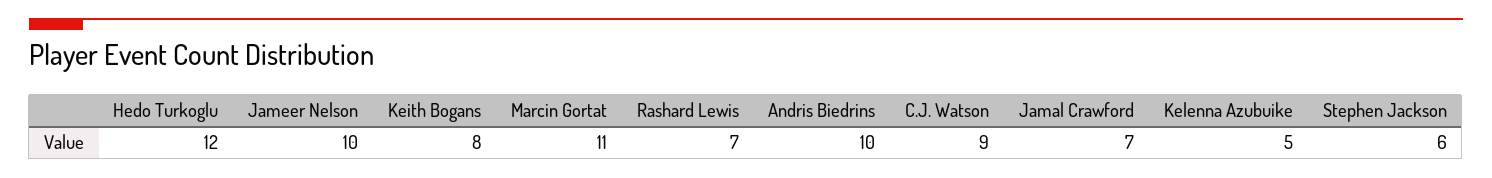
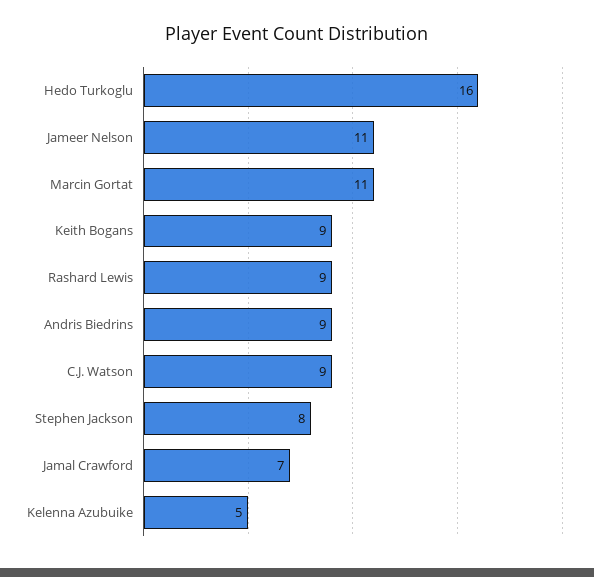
Hedo Turkoglu: 12 -> 16
Jameer Nelson: 10 -> 11
Keith Bogans: 8 -> 9
Rashard Lewis: 7 -> 9
Andris Biedrins: 10 -> 9
Stephen Jackson: 6 -> 8

